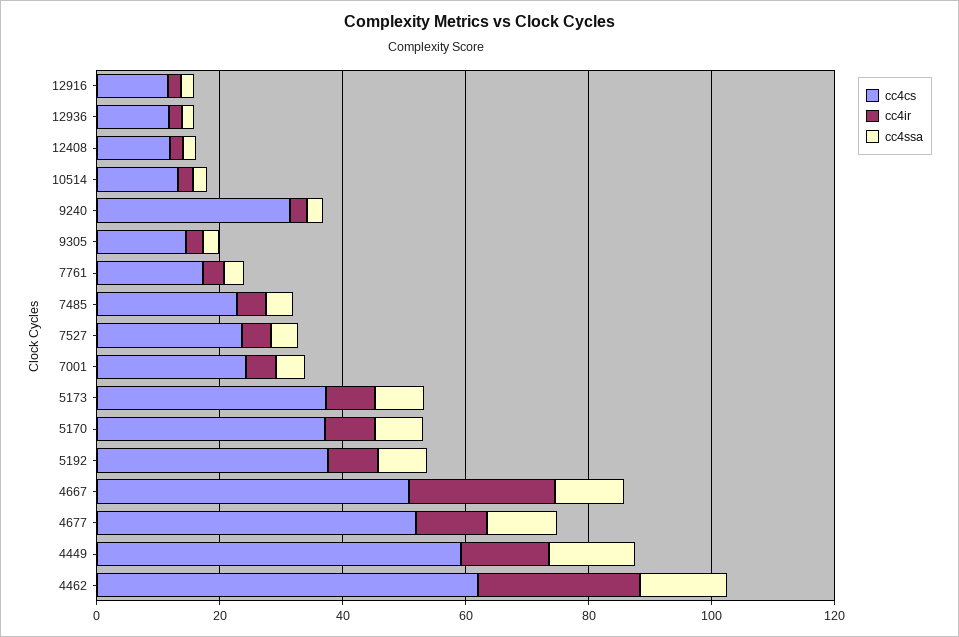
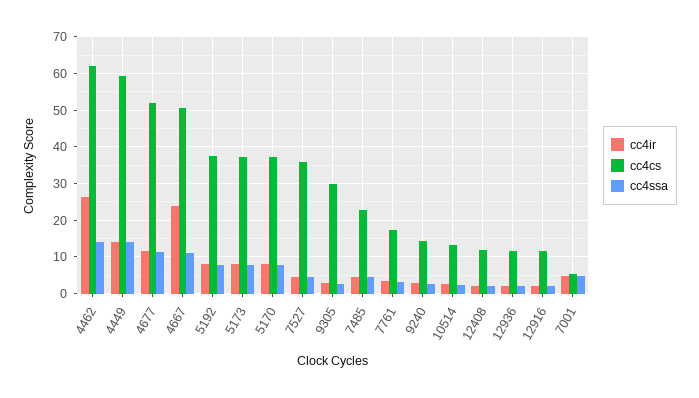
cc4cs, 9240: 30 -> 14
cc4cs, 9305: 15 -> 30
cc4cs, 7527: 25 -> 36
cc4cs, 7001: 25 -> 6

